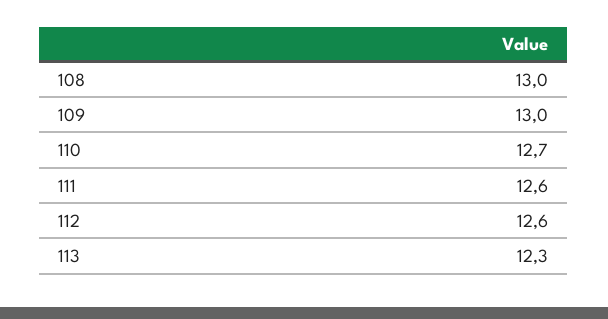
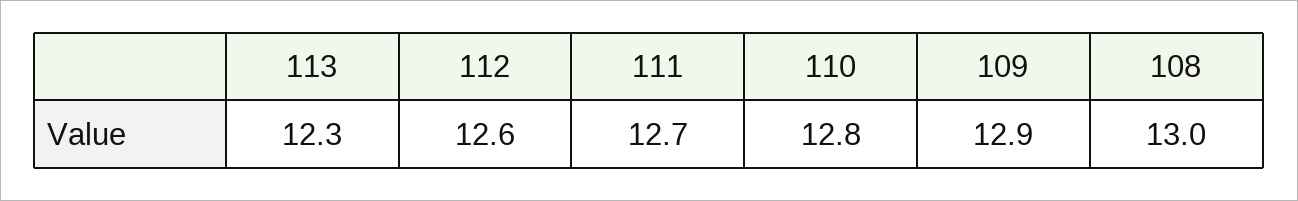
109: 13 -> 12.9
110: 12.7 -> 12.8
111: 12.6 -> 12.7

